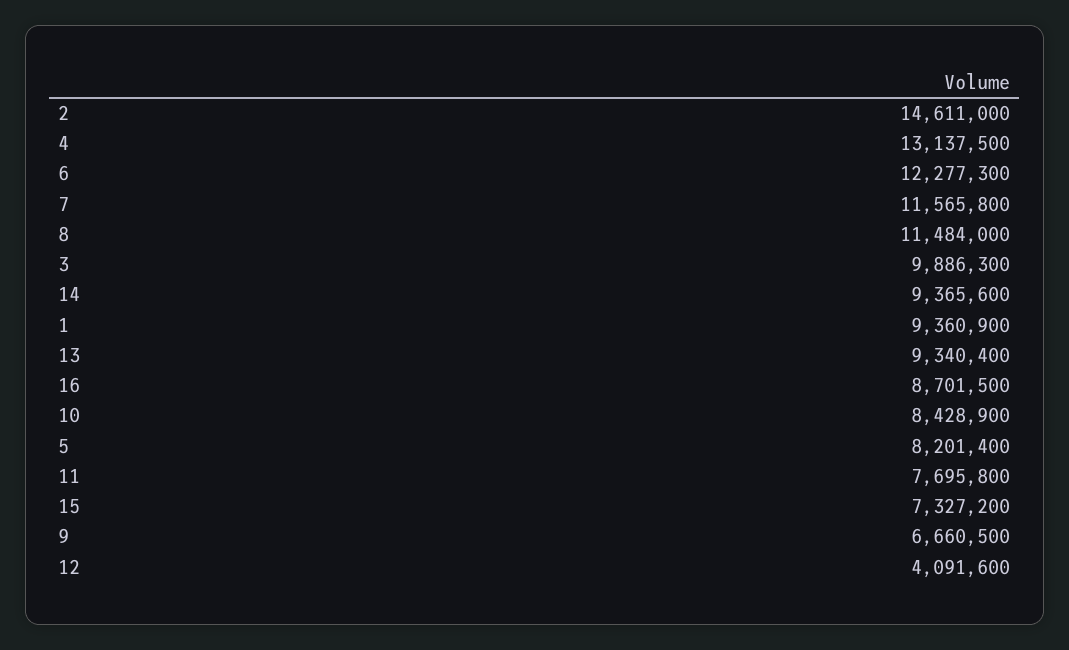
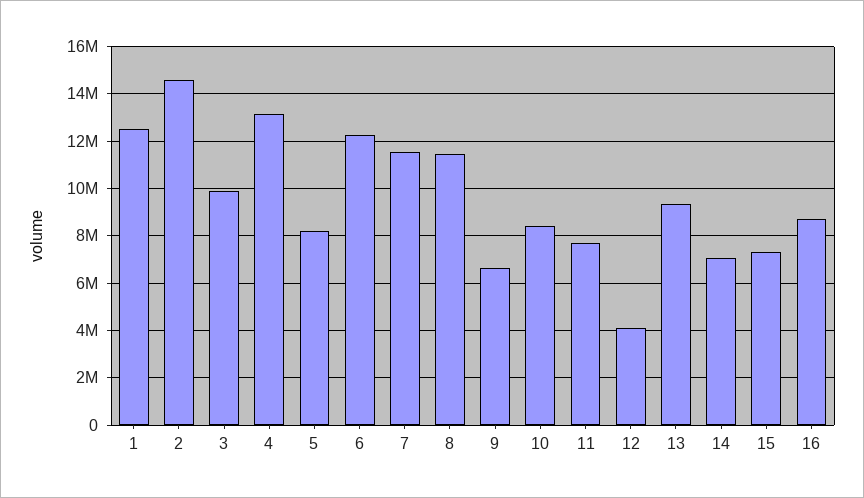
14: 9365600 -> 7000000
1: 9360900 -> 12500000

